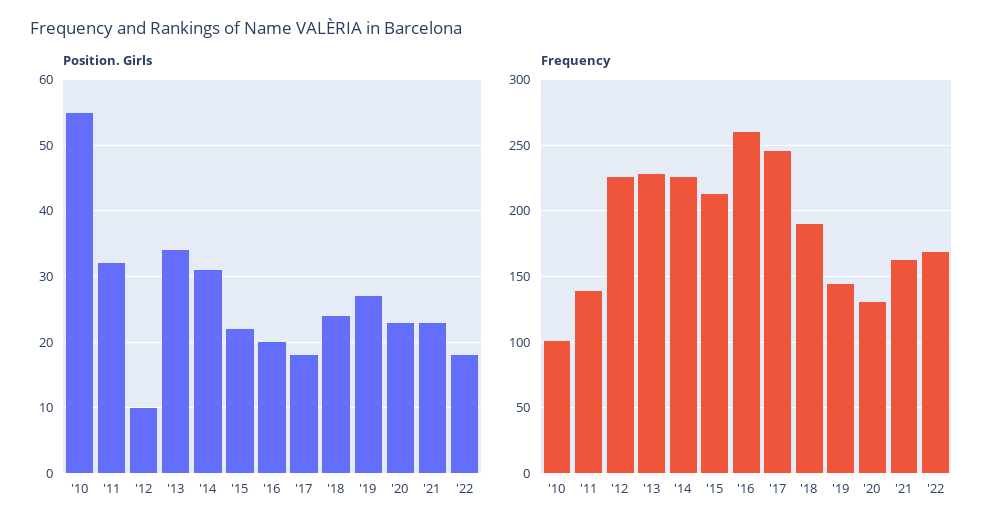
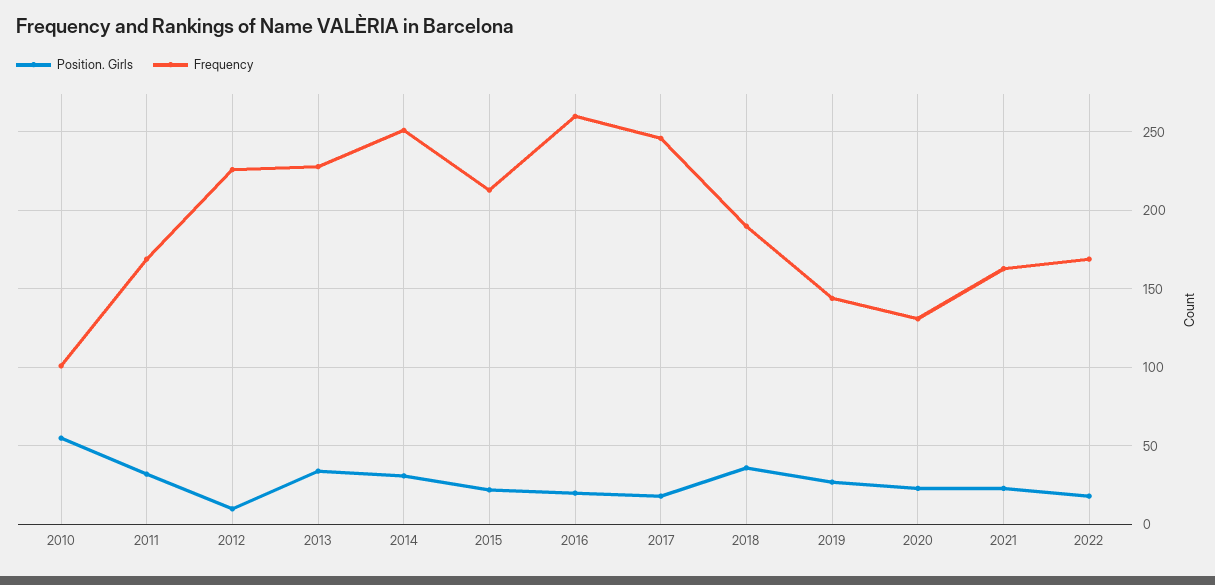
Position. Girls, '18: 24 -> 35
Frequency, '11: 140 -> 170
Frequency, '14: 225 -> 250

